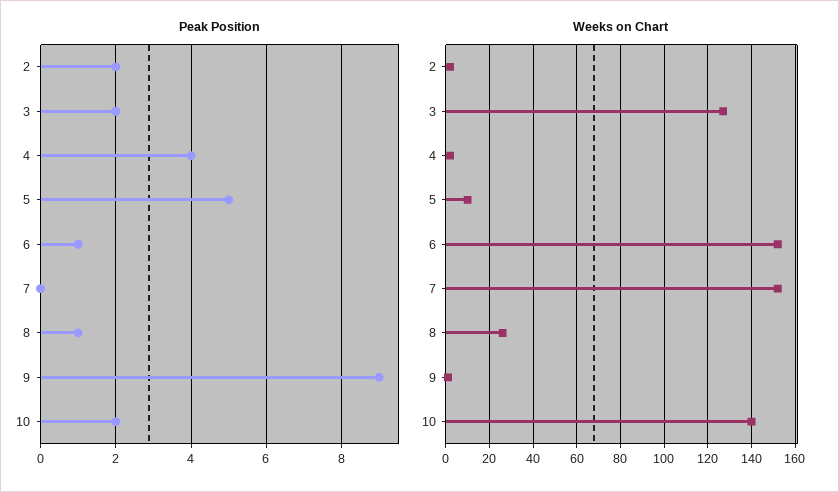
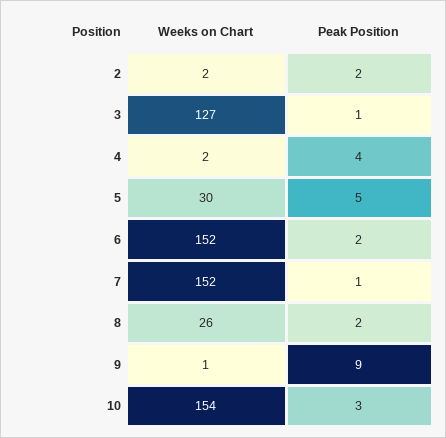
Peak Position, 3: 2 -> 1
Peak Position, 6: 1 -> 2
Peak Position, 7: 0 -> 1
Peak Position, 8: 1 -> 2
Peak Position, 10: 2 -> 3
Weeks on Chart, 5: 10 -> 30
Weeks on Chart, 10: 140 -> 154

